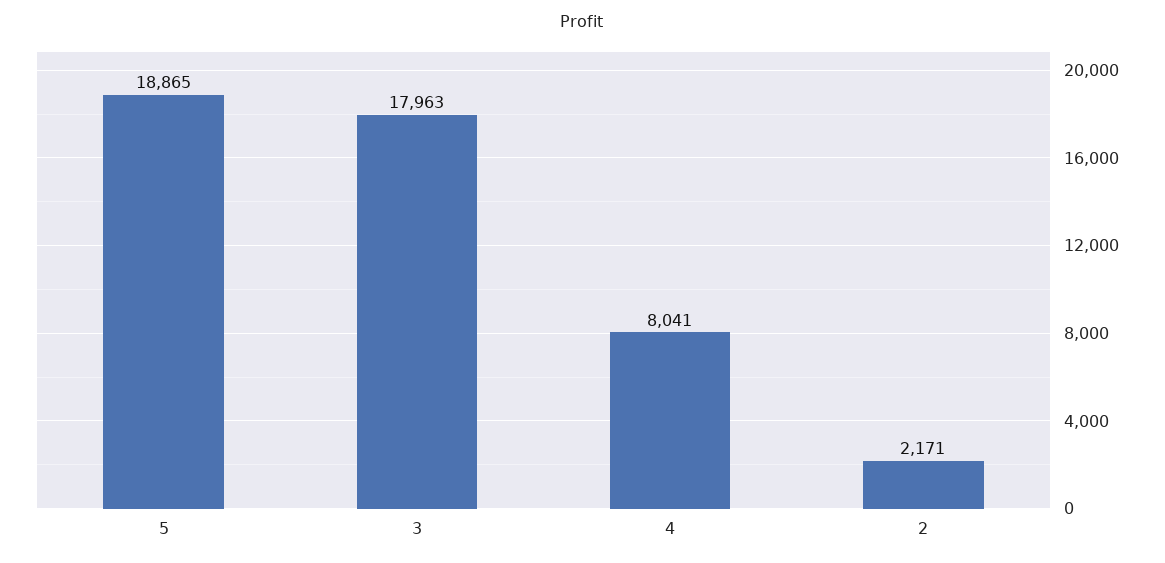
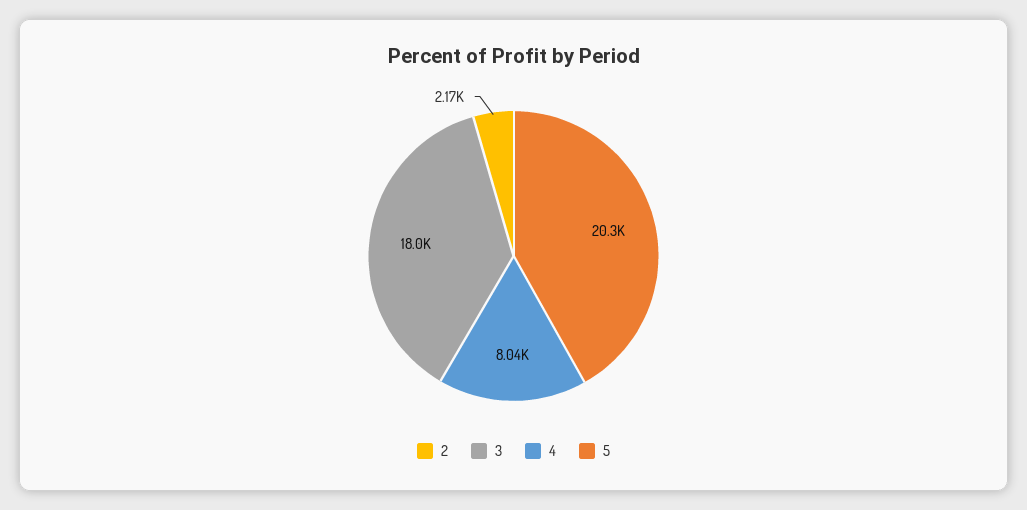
5: 18865 -> 20300

